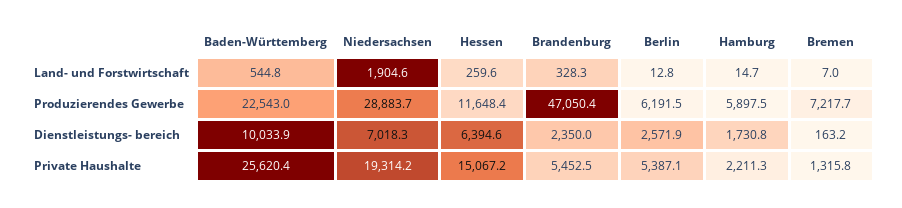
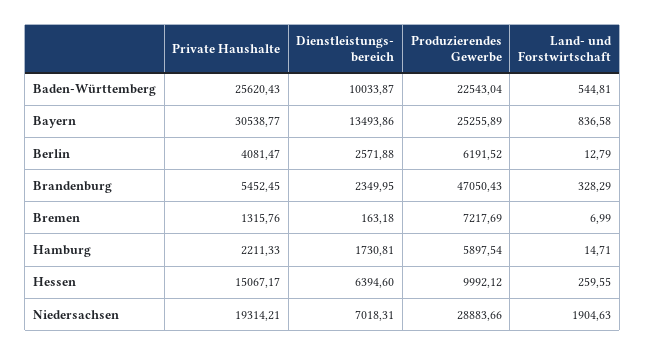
Hessen, Produzierendes Gewerbe: 11648.4 -> 9992.12
Berlin, Private Haushalte: 5387.1 -> 4081.47
Bayern, Private Haushalte: none -> 30538.77
Bayern, Dienstleistungs- bereich: none -> 13493.86
Bayern, Produzierendes Gewerbe: none -> 25255.89
Bayern, Land- und Forstwirtschaft: none -> 836.58

